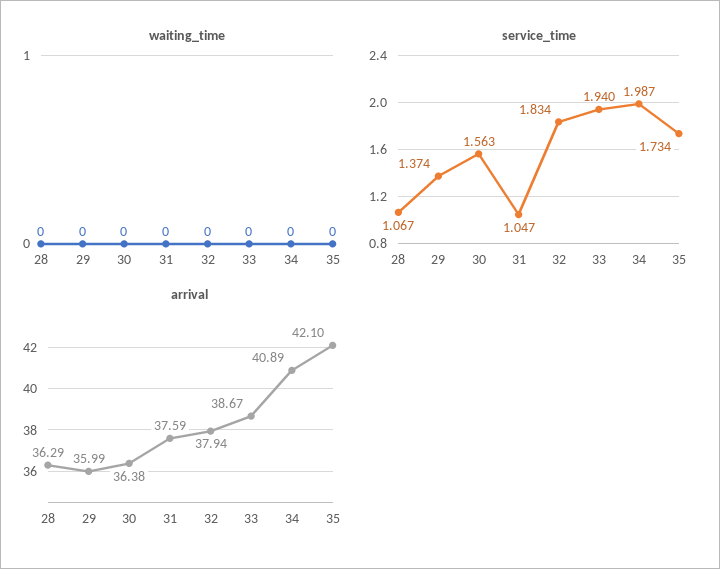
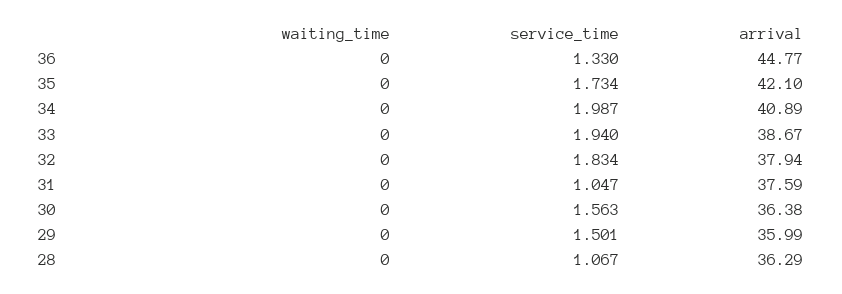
service_time, 29: 1.374 -> 1.501
waiting_time, 36: none -> 0
service_time, 36: none -> 1.33
arrival, 36: none -> 44.77

